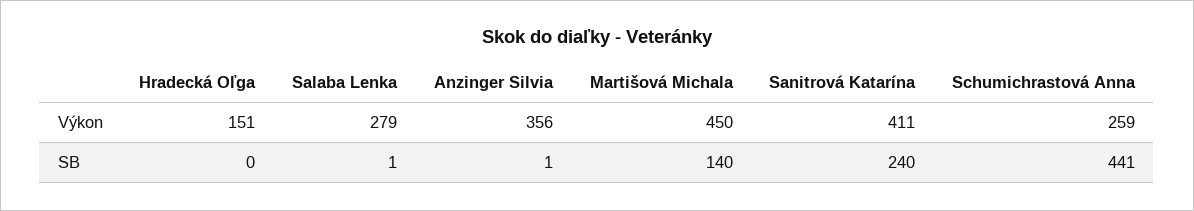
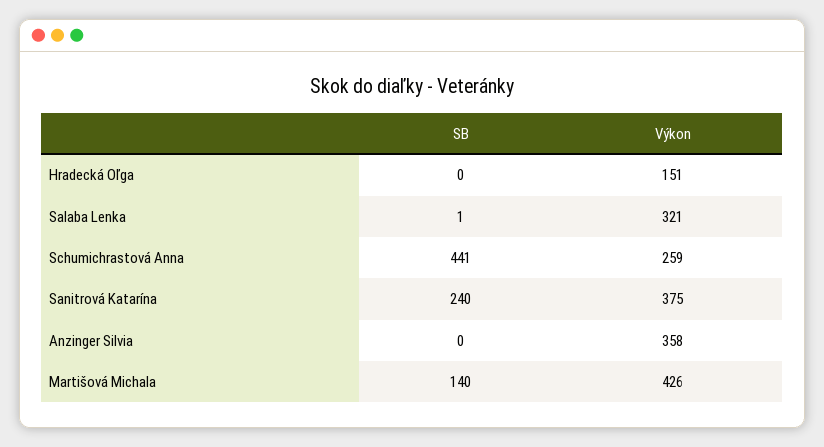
Salaba Lenka, Výkon: 279 -> 321
Anzinger Silvia, Výkon: 356 -> 358
Martišová Michala, Výkon: 450 -> 426
Sanitrová Katarína, Výkon: 411 -> 375
Anzinger Silvia, SB: 1 -> 0

